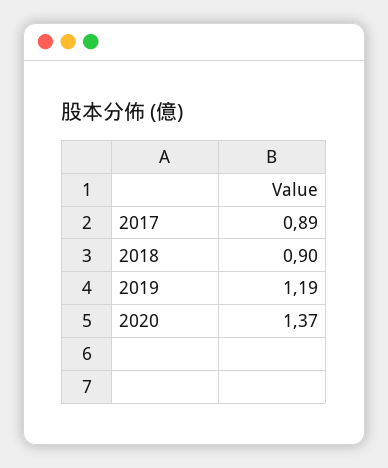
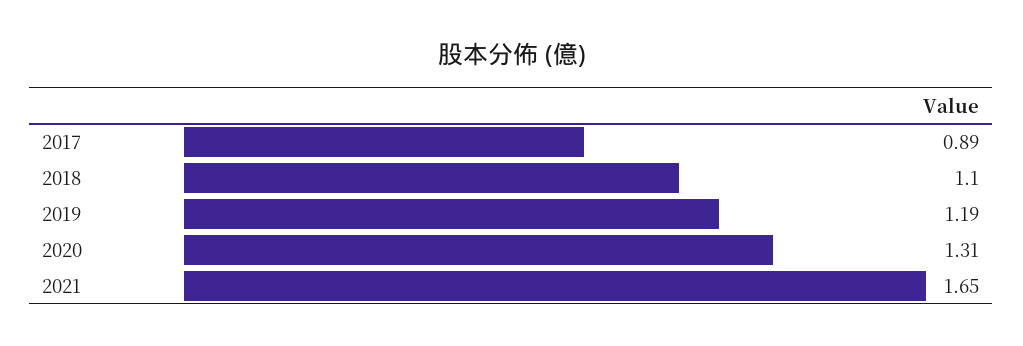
2018: 0.9 -> 1.1
2020: 1.37 -> 1.31
2021: none -> 1.65

